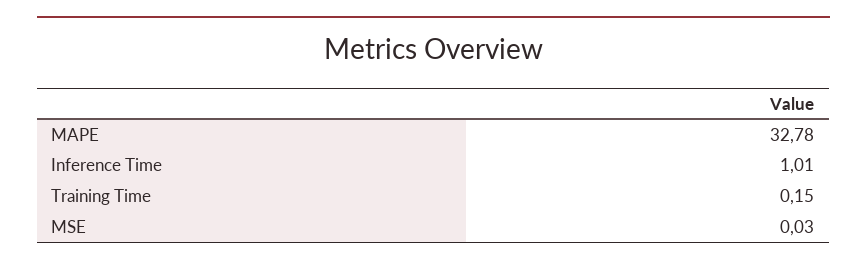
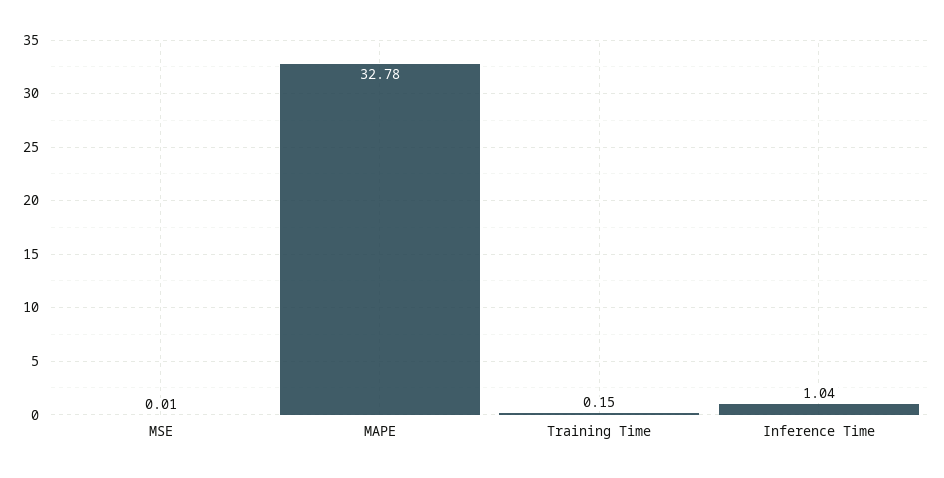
Inference Time: 1.01 -> 1.04
MSE: 0.03 -> 0.01

